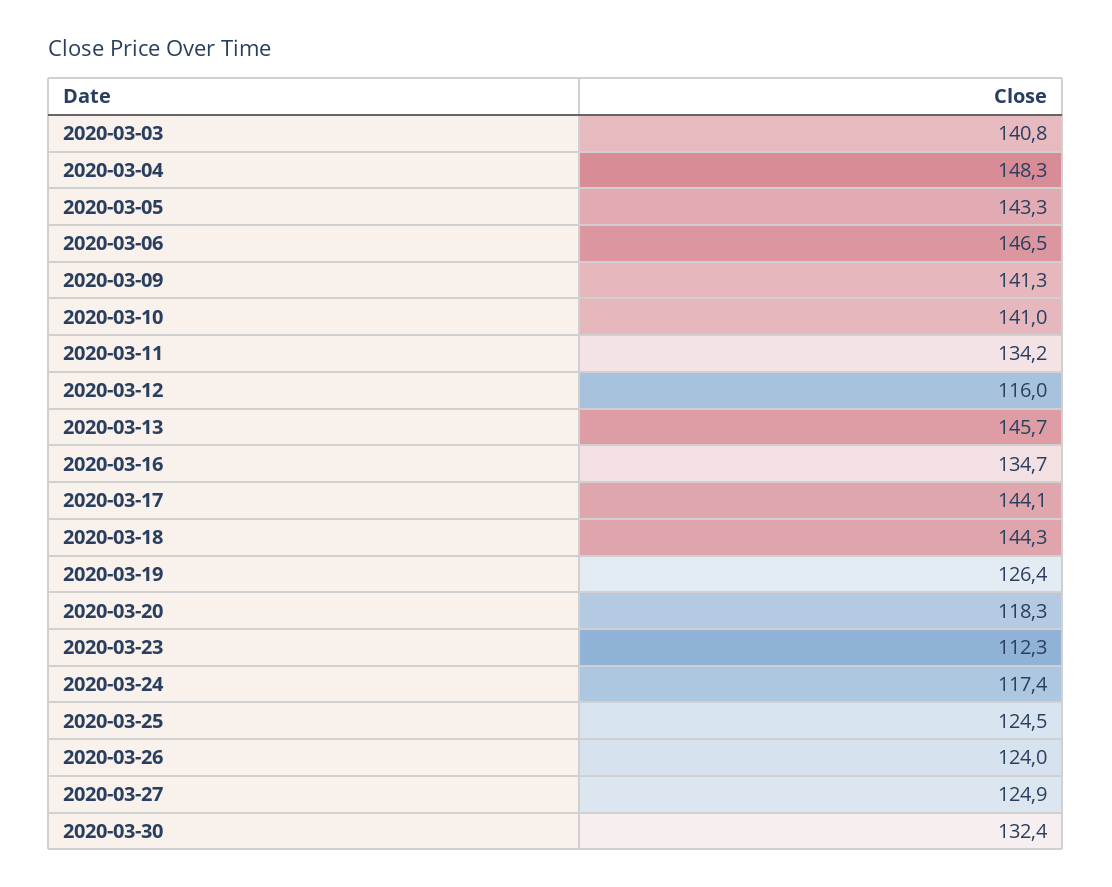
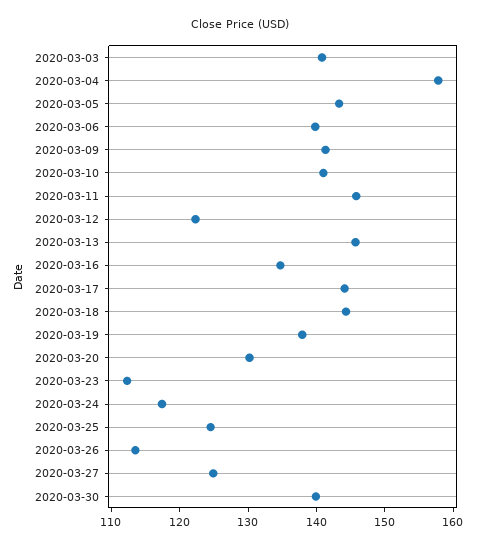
2020-03-04: 148.3 -> 158
2020-03-06: 146.5 -> 140
2020-03-11: 134.2 -> 146
2020-03-12: 116 -> 122
2020-03-19: 126.4 -> 138
2020-03-20: 118.3 -> 130
2020-03-26: 124 -> 114
2020-03-30: 132.4 -> 140

